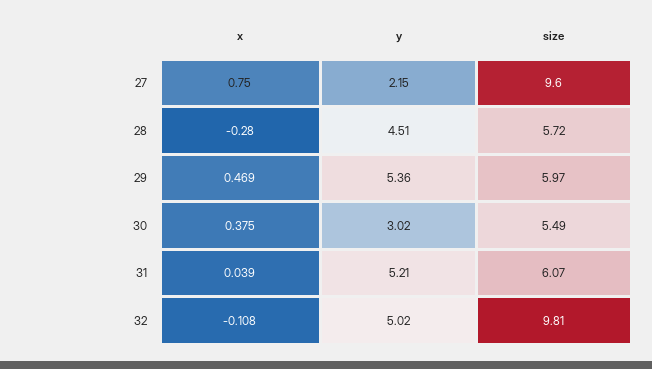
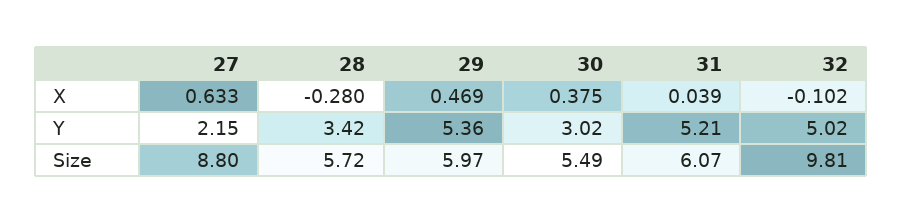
x, 27: 0.75 -> 0.633
size, 27: 9.6 -> 8.8
y, 28: 4.51 -> 3.42
x, 32: -0.108 -> -0.102

